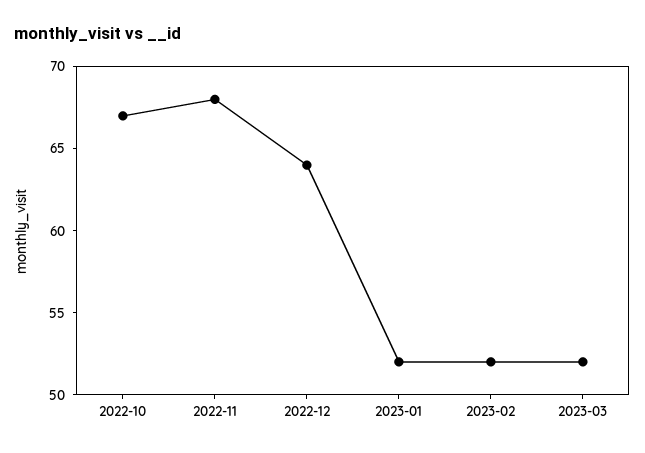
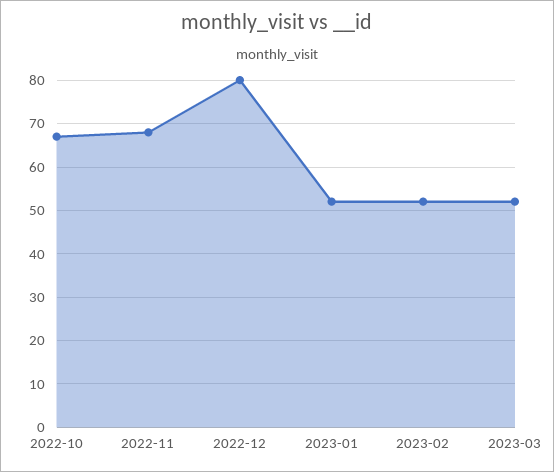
2022-12: 64 -> 80

